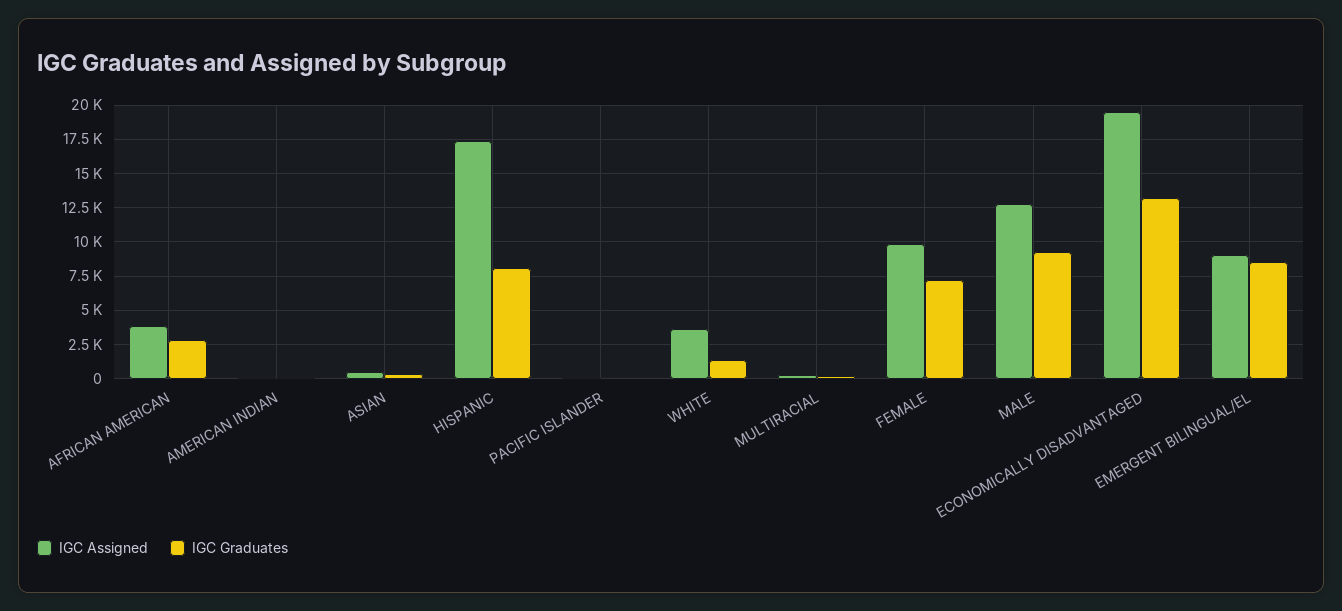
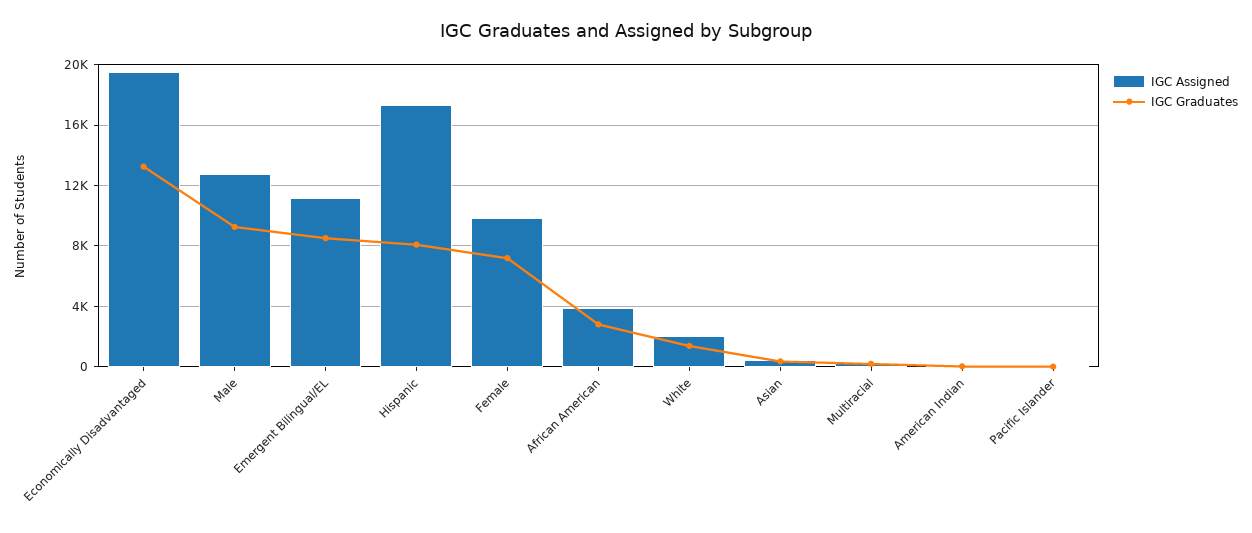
IGC Assigned, WHITE: 3500 -> 2000
IGC Assigned, EMERGENT BILINGUAL/EL: 9000 -> 11000

